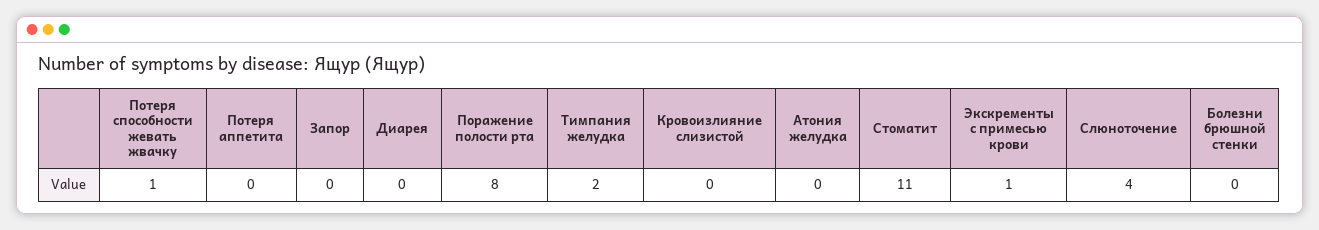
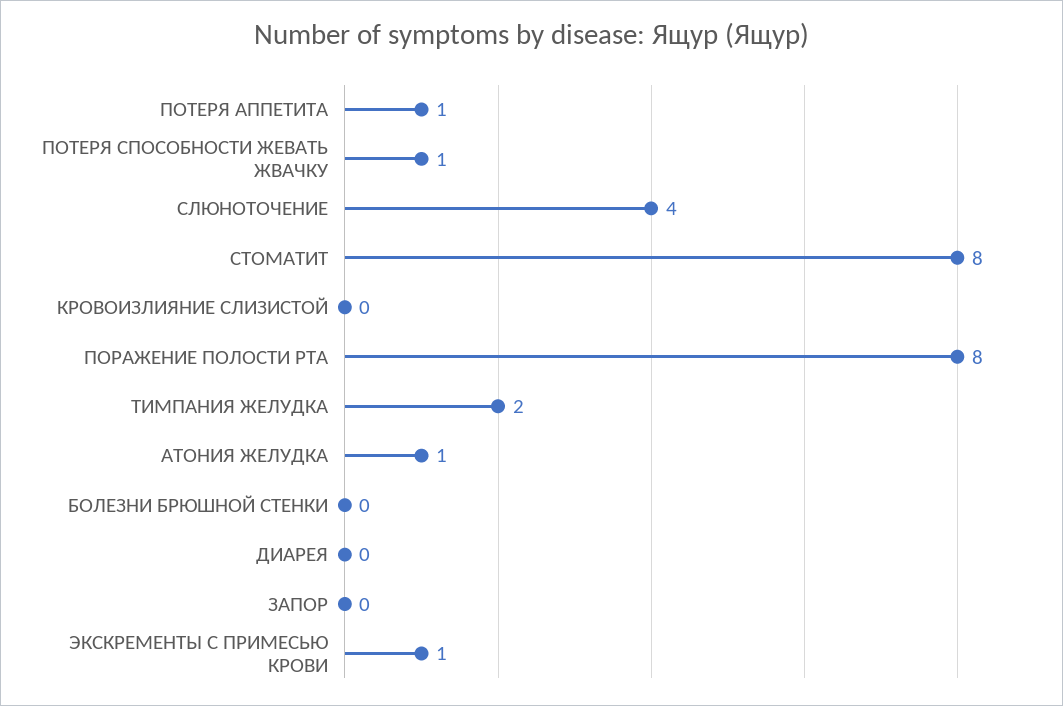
Потеря аппетита: 0 -> 1
Атония желудка: 0 -> 1
Стоматит: 11 -> 8

